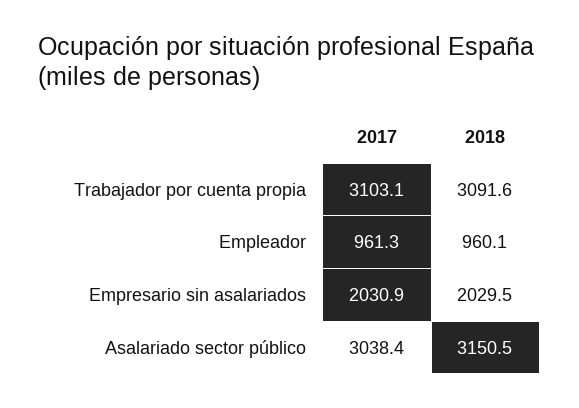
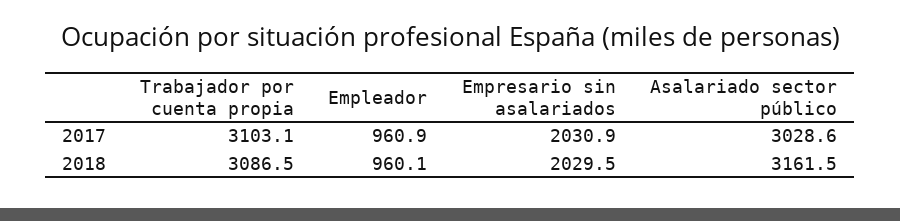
2018, Trabajador por cuenta propia: 3091.6 -> 3086.5
2017, Empleador: 961.3 -> 960.9
2017, Asalariado sector público: 3038.4 -> 3028.6
2018, Asalariado sector público: 3150.5 -> 3161.5

